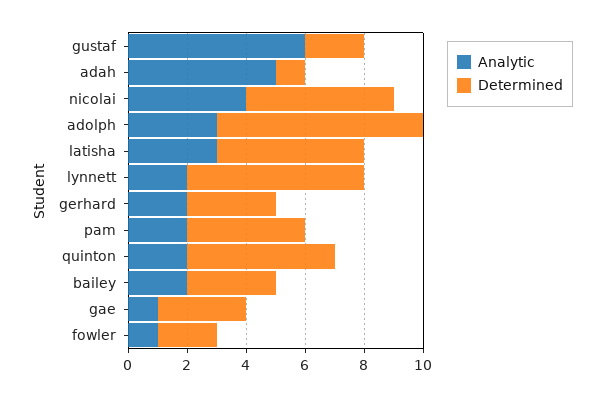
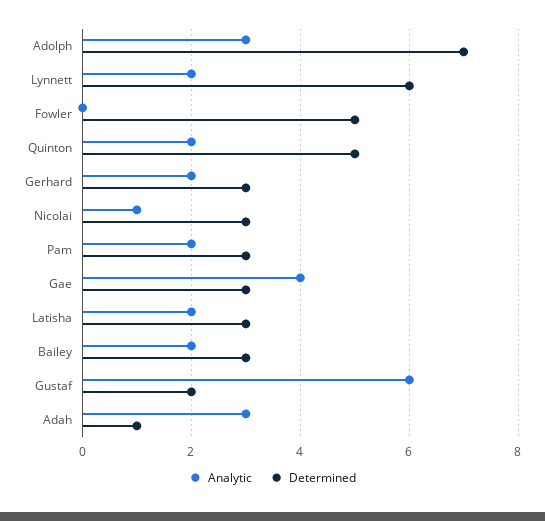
Analytic, adah: 5 -> 3
Analytic, nicolai: 4 -> 1
Determined, nicolai: 5 -> 3
Analytic, latisha: 3 -> 2
Determined, latisha: 5 -> 3
Determined, pam: 4 -> 3
Analytic, gae: 1 -> 4
Analytic, fowler: 1 -> 0
Determined, fowler: 2 -> 5

